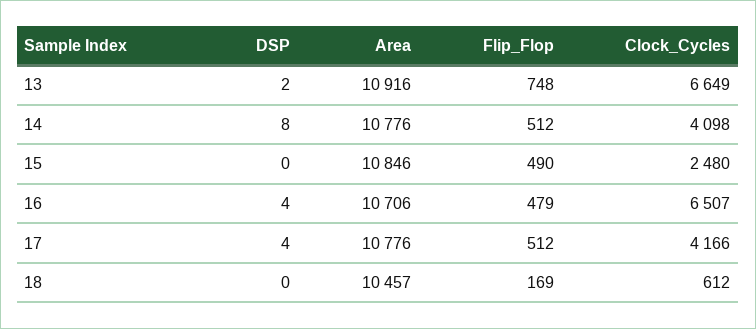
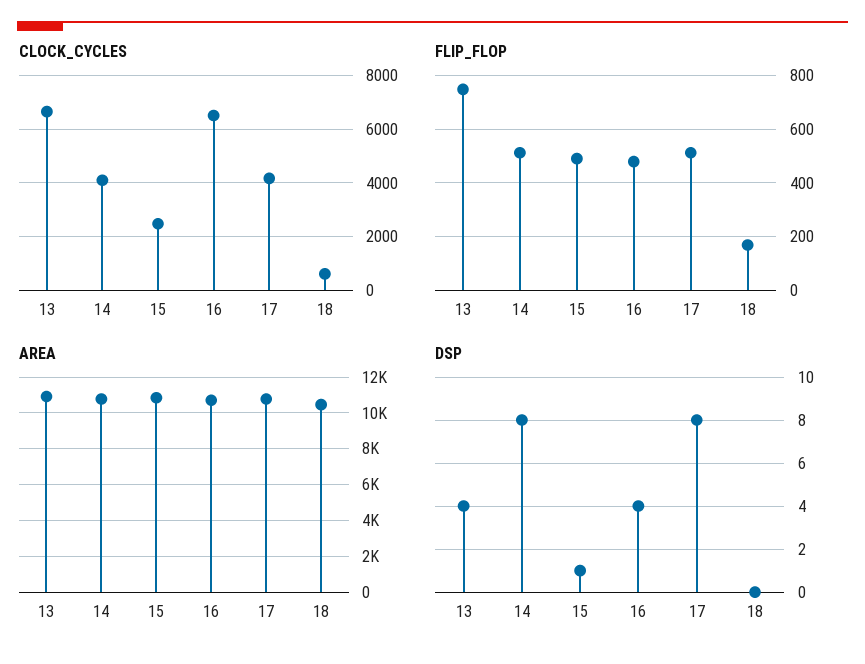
DSP, 13: 2 -> 4
DSP, 15: 0 -> 1
DSP, 17: 4 -> 8

